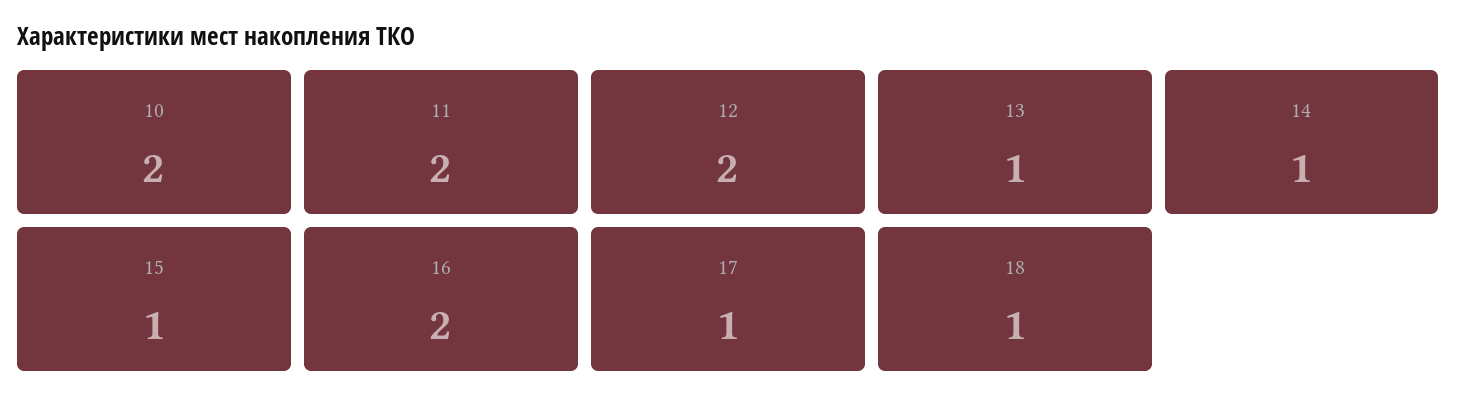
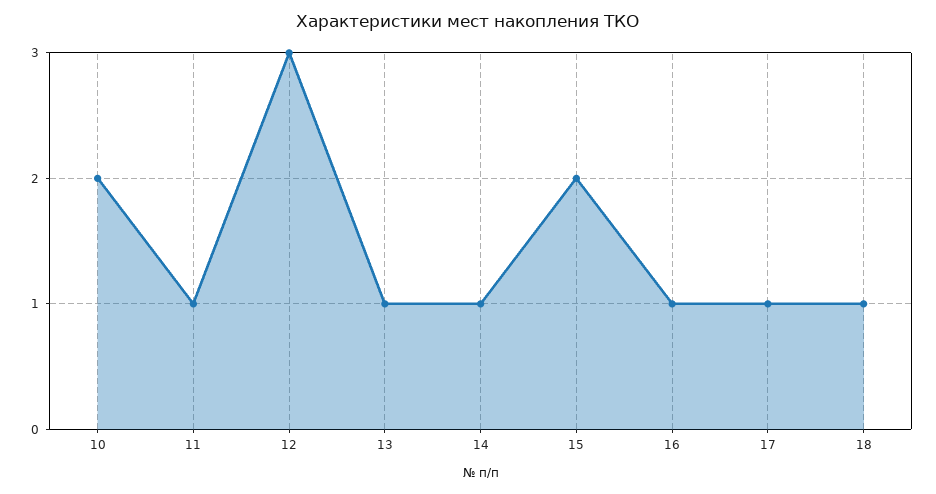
11: 2 -> 1
12: 2 -> 3
15: 1 -> 2
16: 2 -> 1

